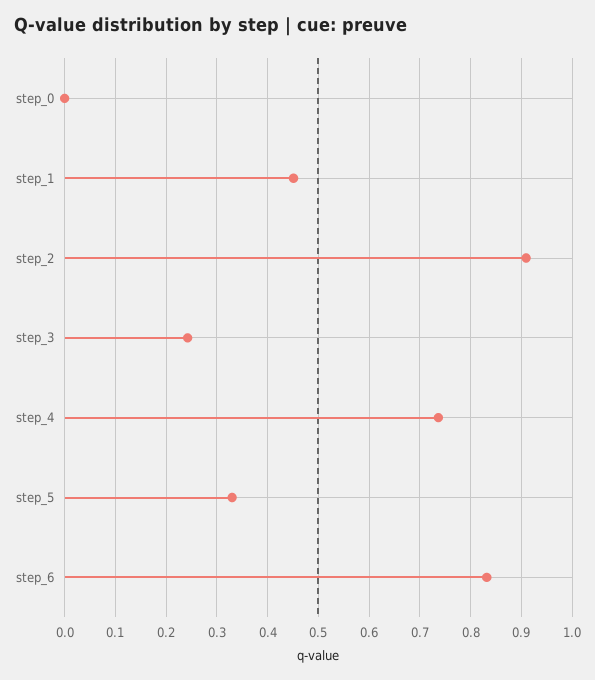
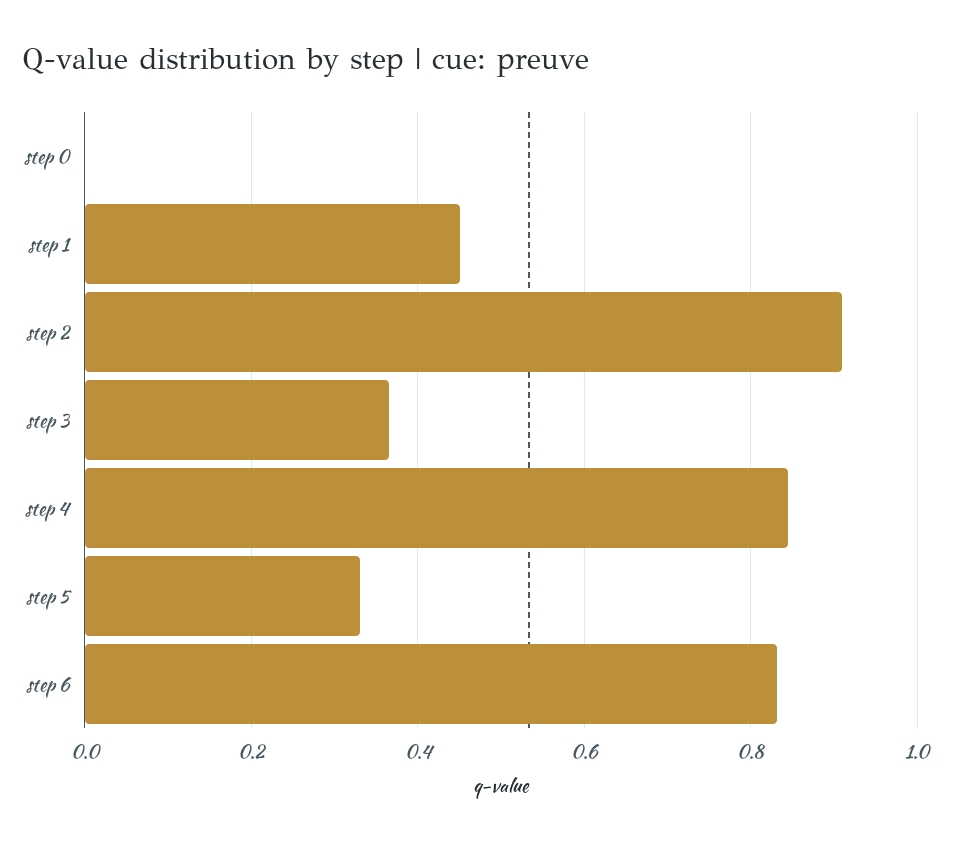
step_3: 0.24 -> 0.36
step_4: 0.74 -> 0.84

